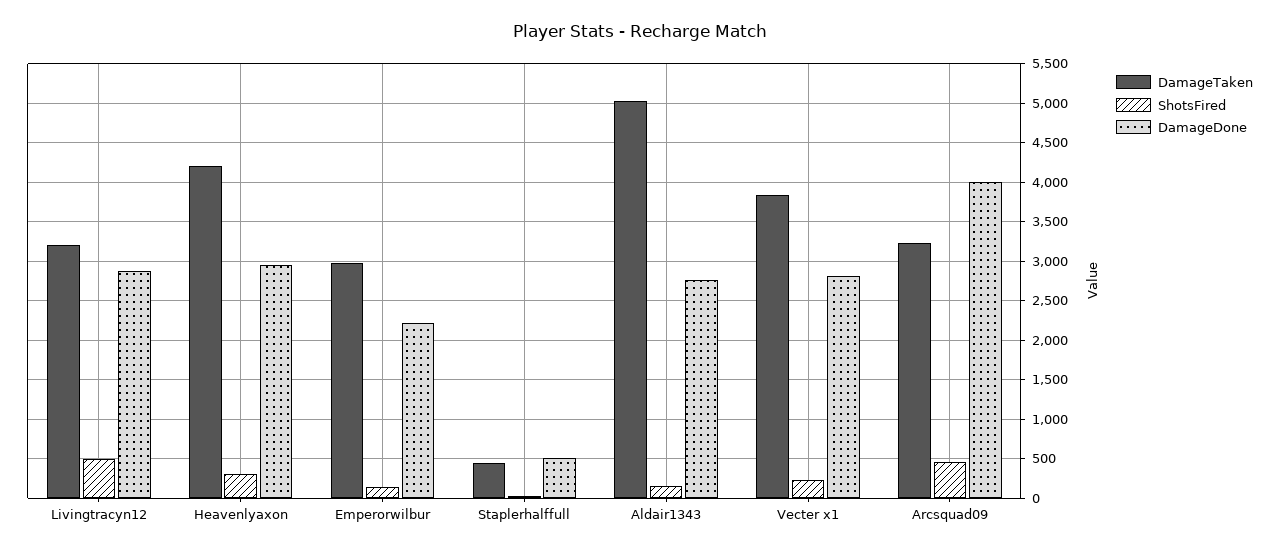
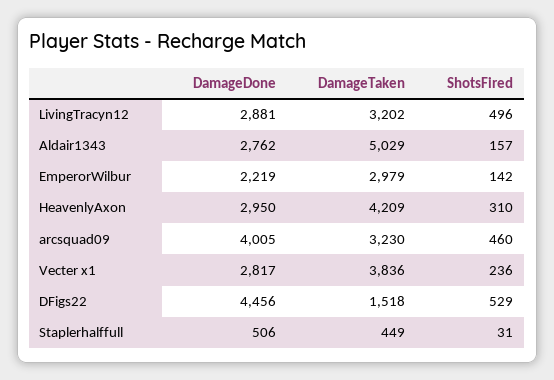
DamageDone, DFigs22: none -> 4456
DamageTaken, DFigs22: none -> 1518
ShotsFired, DFigs22: none -> 529

